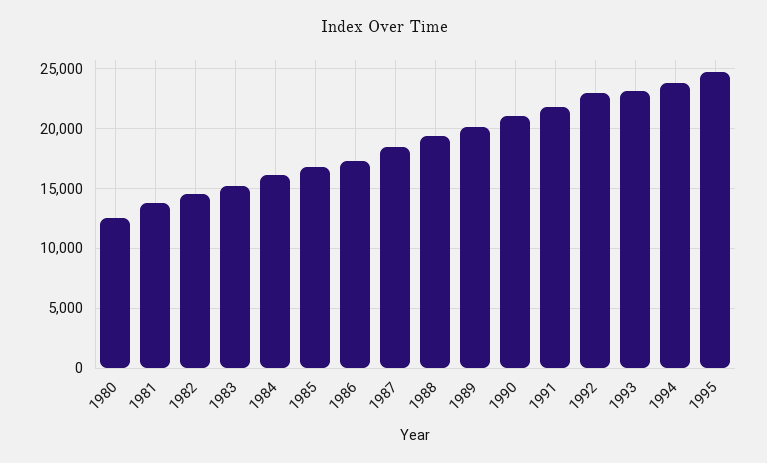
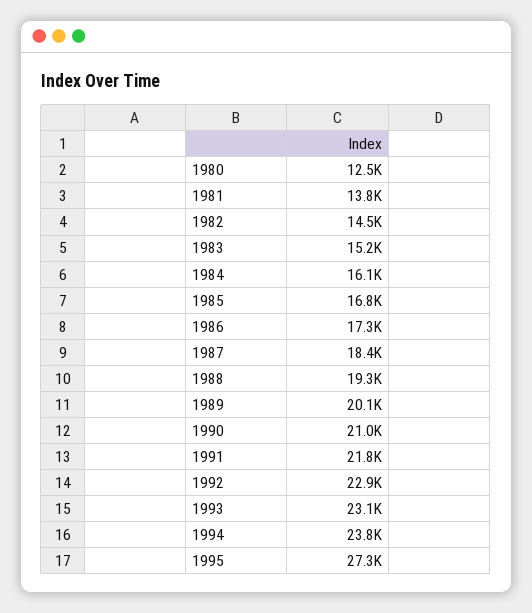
1995: 25000 -> 27300

